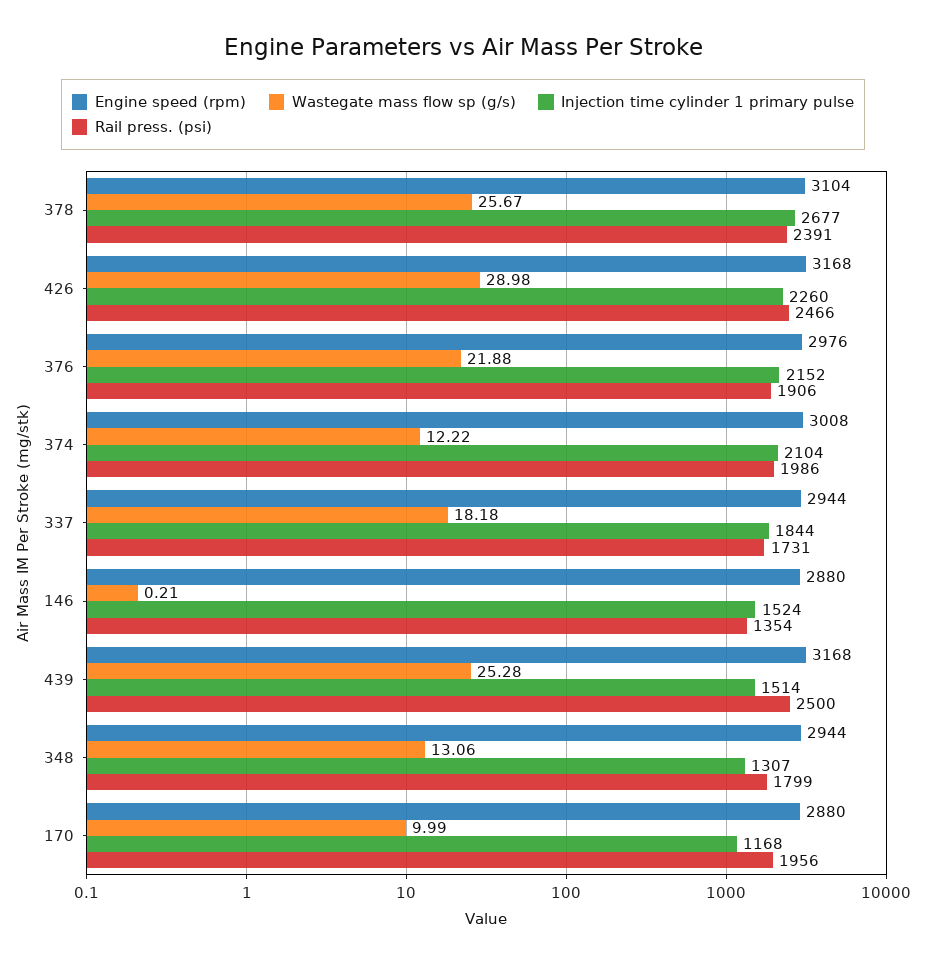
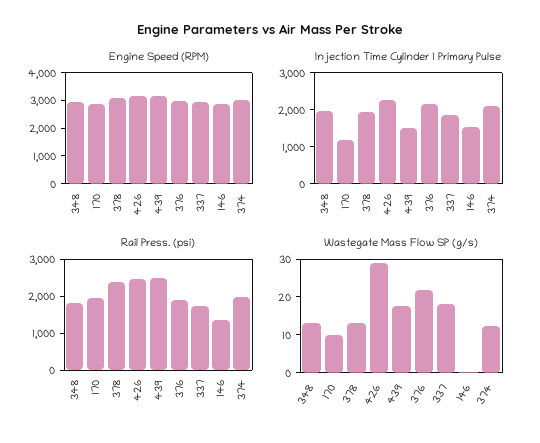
Wastegate mass flow sp (g/s), 378: 25.67 -> 12.5
Injection time cylinder 1 primary pulse, 378: 2677 -> 2000
Wastegate mass flow sp (g/s), 439: 25.28 -> 17.5
Injection time cylinder 1 primary pulse, 348: 1307 -> 2000

